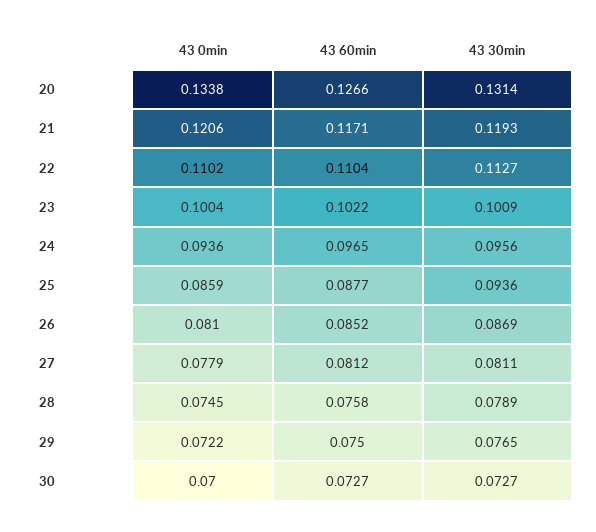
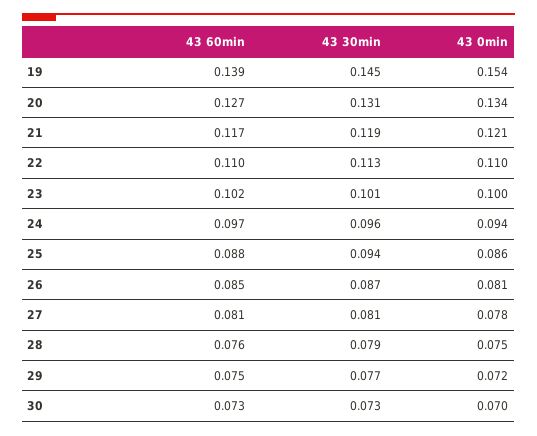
43 60min, 19: none -> 0.139
43 30min, 19: none -> 0.145
43 0min, 19: none -> 0.154

